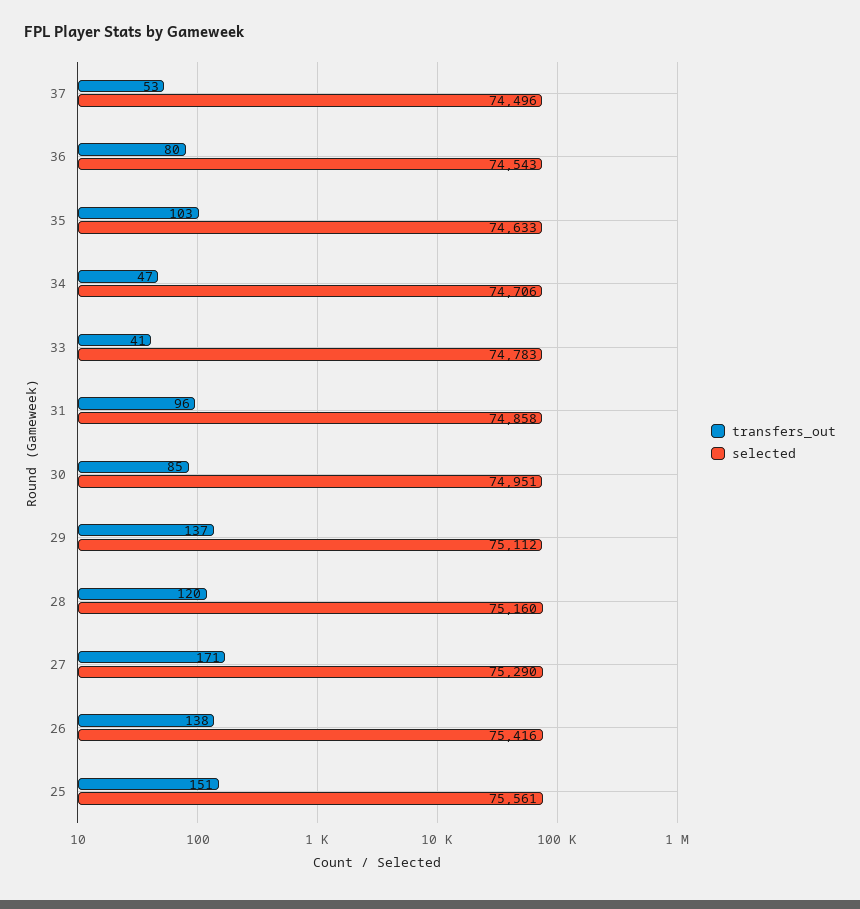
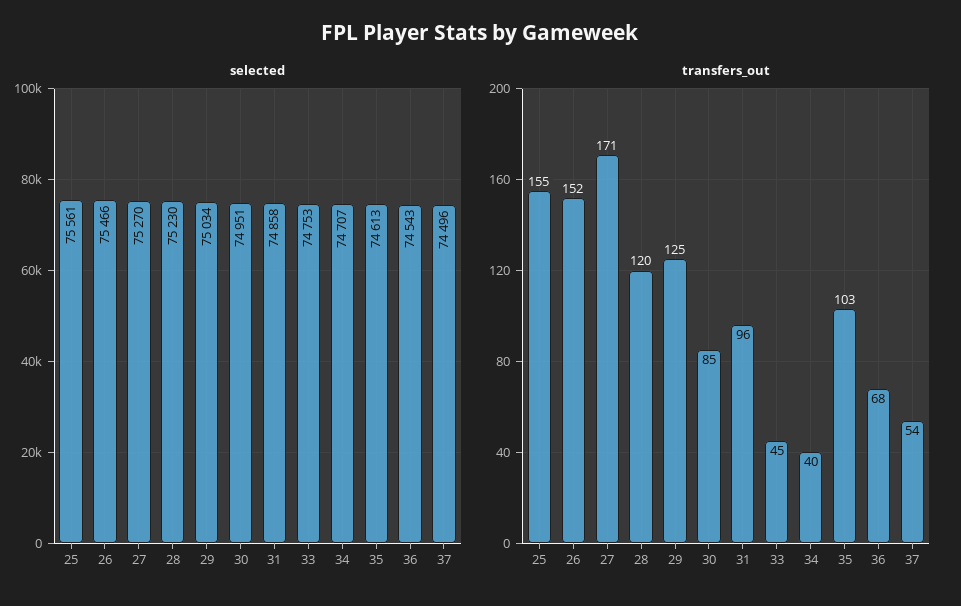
transfers_out, 37: 53 -> 54
transfers_out, 36: 80 -> 68
selected, 35: 74633 -> 74613
transfers_out, 34: 47 -> 40
selected, 34: 74706 -> 74707
transfers_out, 33: 41 -> 45
selected, 33: 74783 -> 74753
transfers_out, 29: 137 -> 125
selected, 29: 75112 -> 75034
selected, 28: 75160 -> 75230
selected, 27: 75290 -> 75270
transfers_out, 26: 138 -> 152
selected, 26: 75416 -> 75466
transfers_out, 25: 151 -> 155

